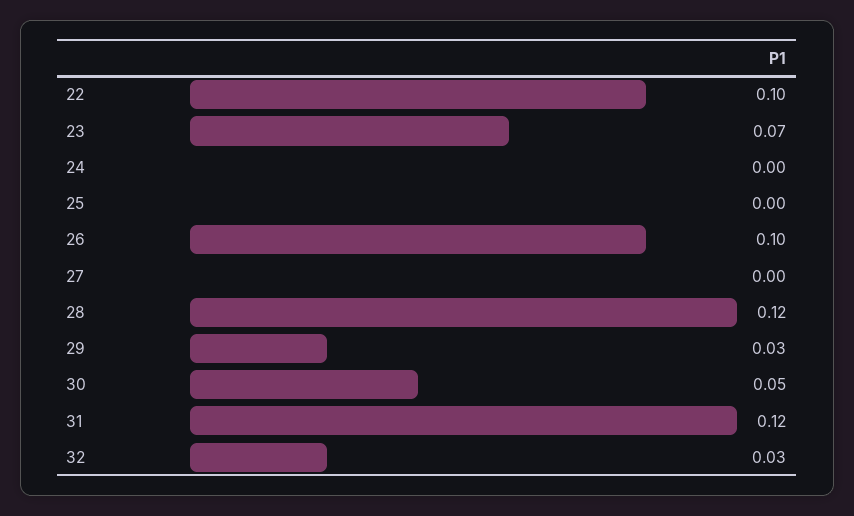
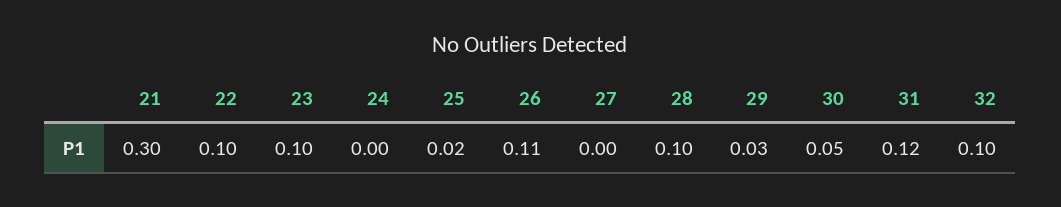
23: 0.07 -> 0.1
25: 0 -> 0.02
26: 0.1 -> 0.11
28: 0.12 -> 0.1
32: 0.03 -> 0.1
21: none -> 0.3

